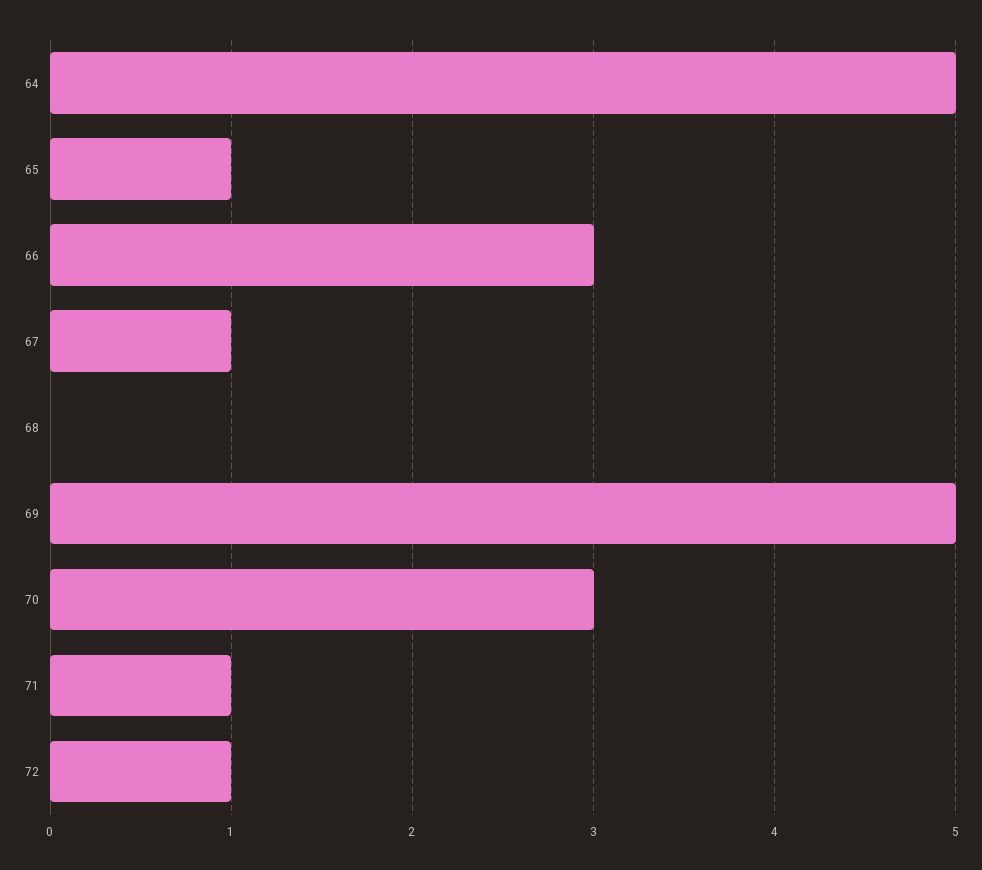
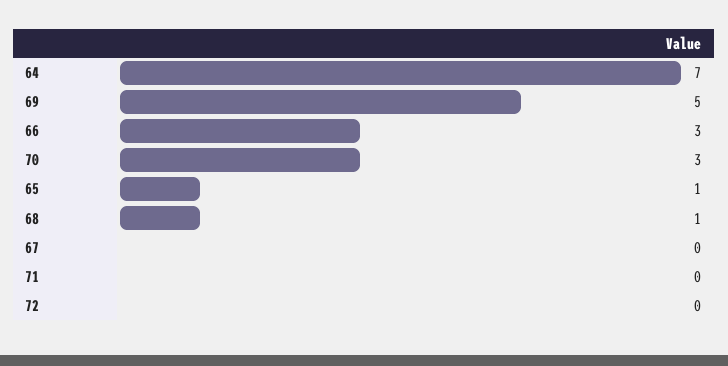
64: 5 -> 7
67: 1 -> 0
68: 0 -> 1
71: 1 -> 0
72: 1 -> 0

